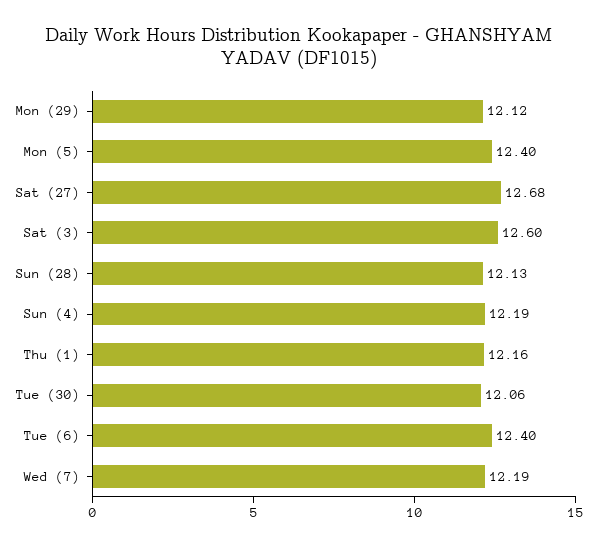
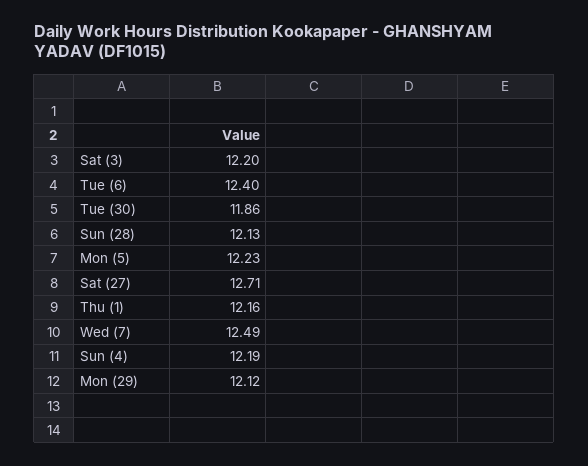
Mon (5): 12.4 -> 12.23
Sat (27): 12.68 -> 12.71
Sat (3): 12.6 -> 12.2
Tue (30): 12.06 -> 11.86
Wed (7): 12.19 -> 12.49

